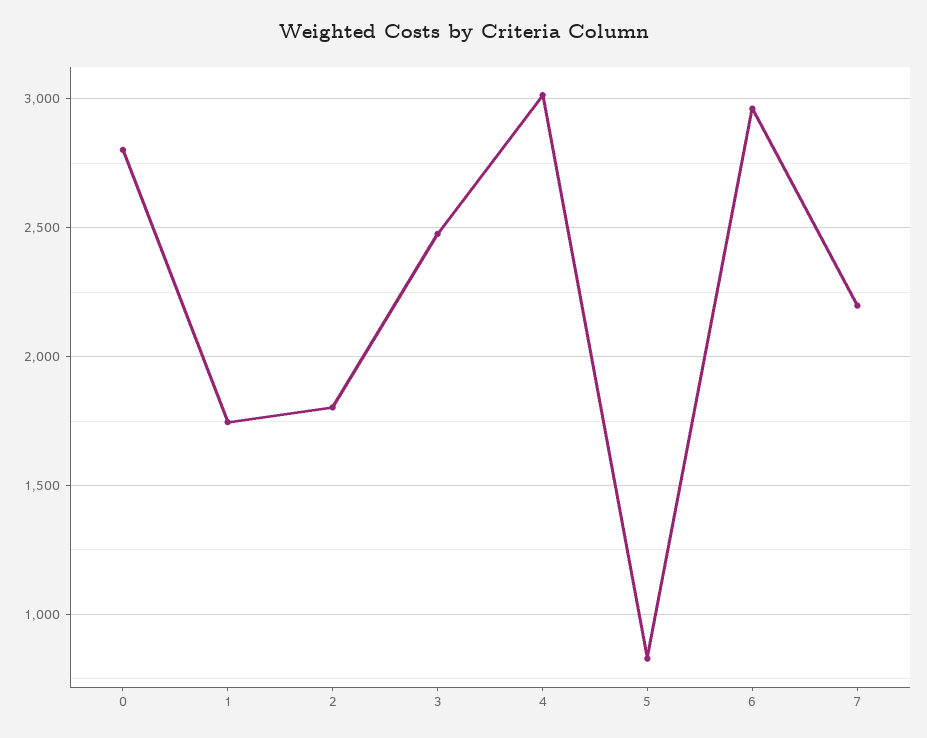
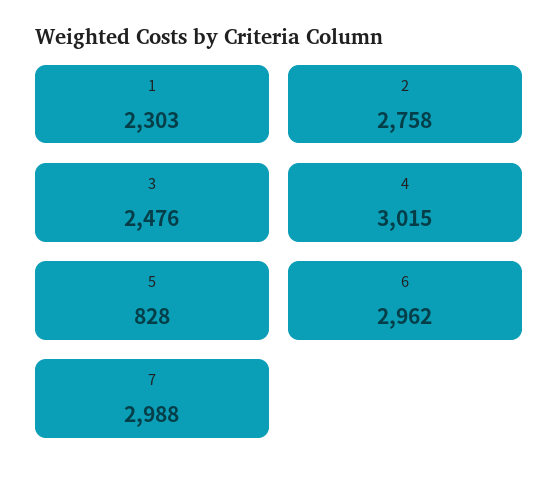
0: 2800 -> none
1: 1750 -> 2303
2: 1800 -> 2758
7: 2200 -> 2988

